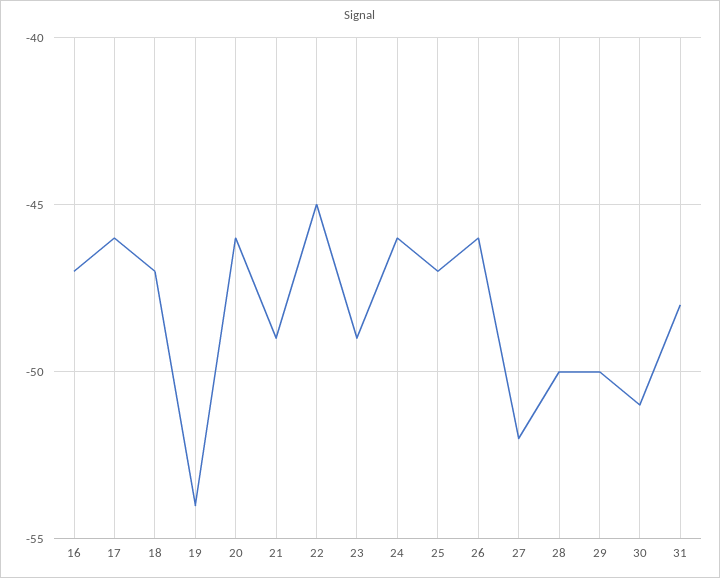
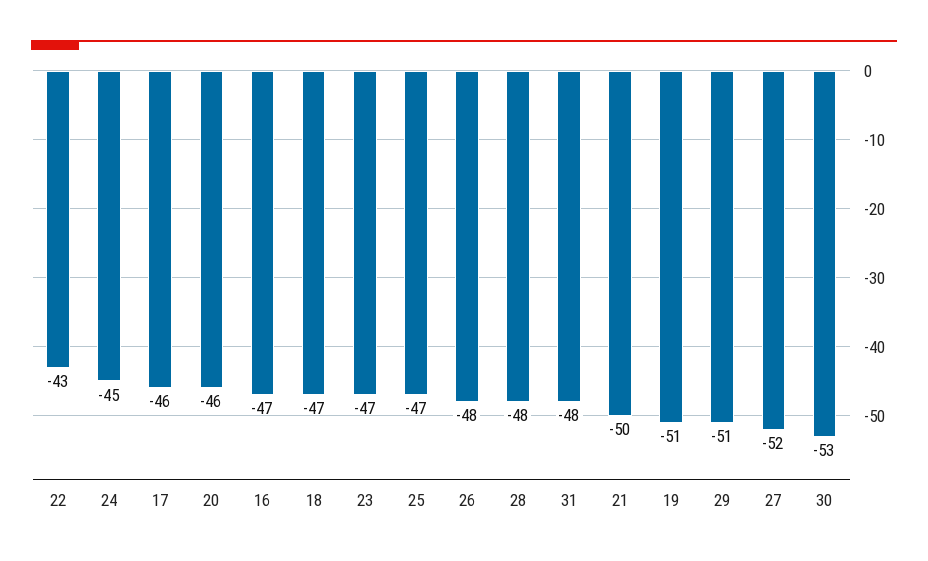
19: -54 -> -51
21: -49 -> -50
22: -45 -> -43
23: -49 -> -47
24: -46 -> -45
26: -46 -> -48
28: -50 -> -48
29: -50 -> -51
30: -51 -> -53

